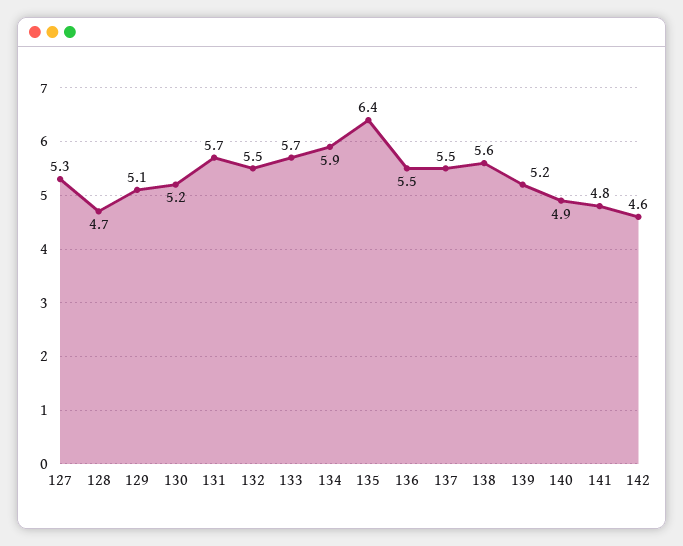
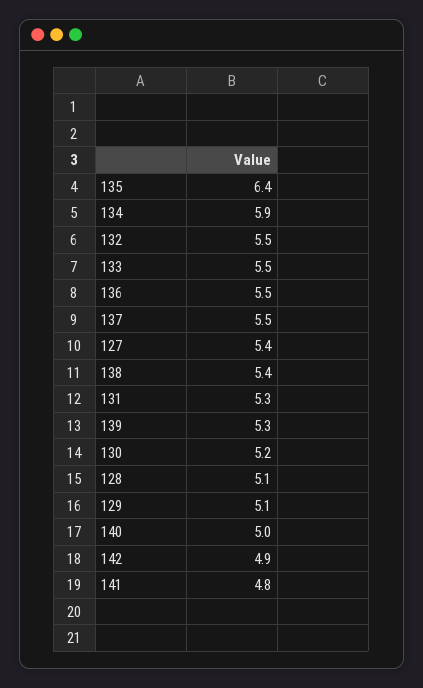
127: 5.3 -> 5.4
128: 4.7 -> 5.1
131: 5.7 -> 5.3
133: 5.7 -> 5.5
138: 5.6 -> 5.4
139: 5.2 -> 5.3
140: 4.9 -> 5
142: 4.6 -> 4.9

